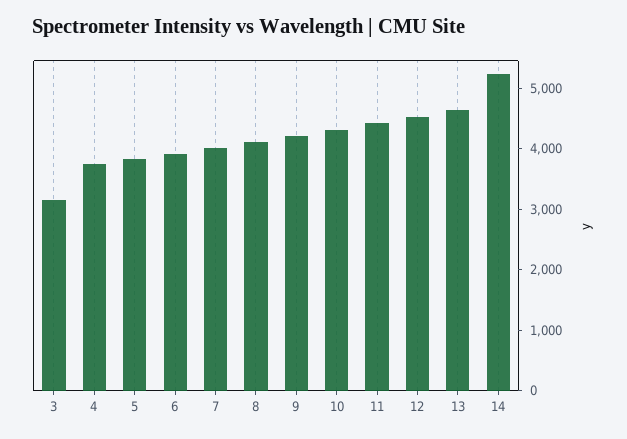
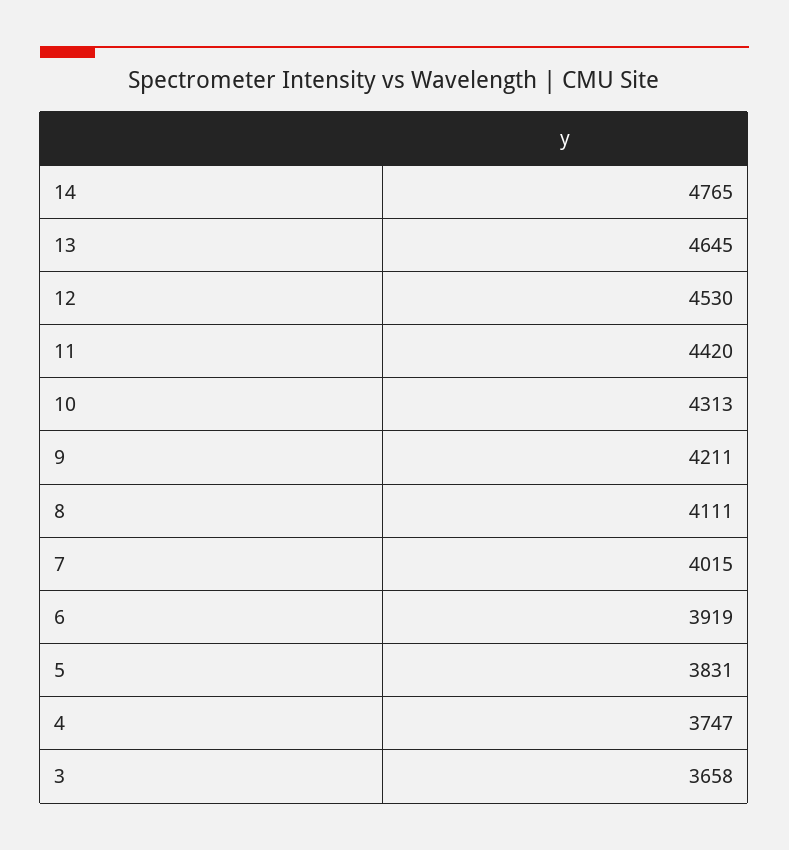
3: 3200 -> 3658
14: 5200 -> 4765

